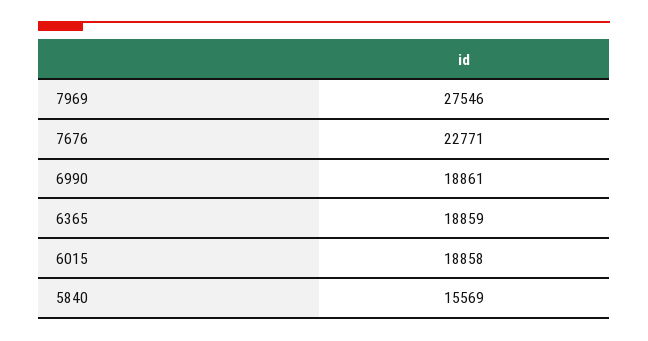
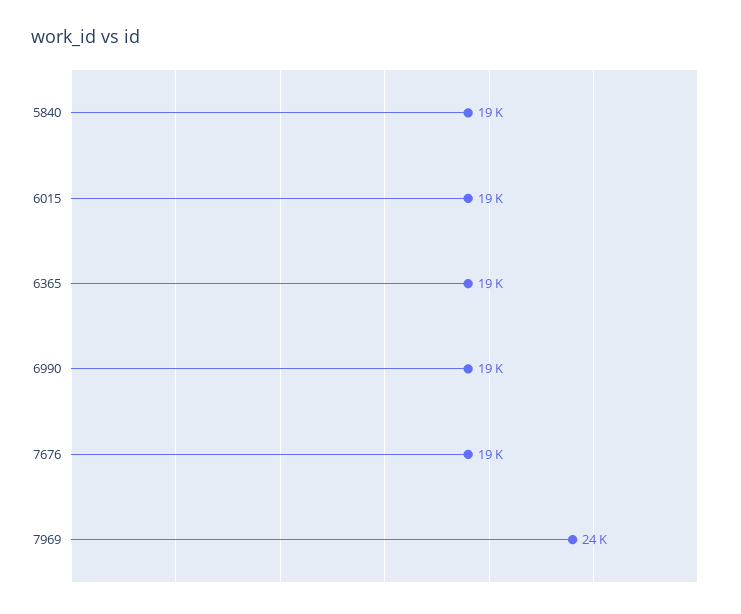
7969: 27546 -> 24000
7676: 22771 -> 19000
5840: 15569 -> 19000

